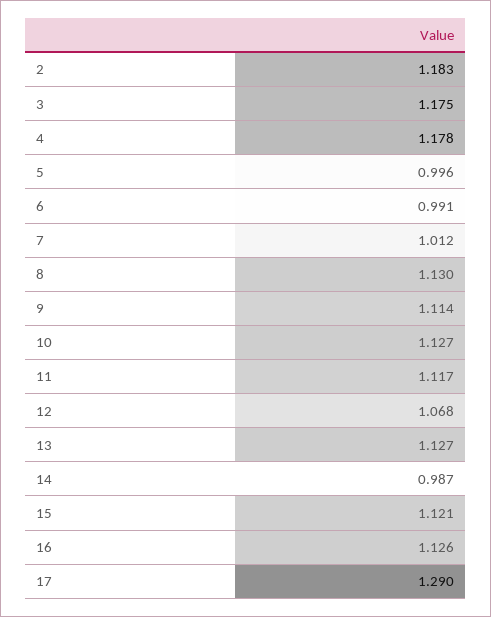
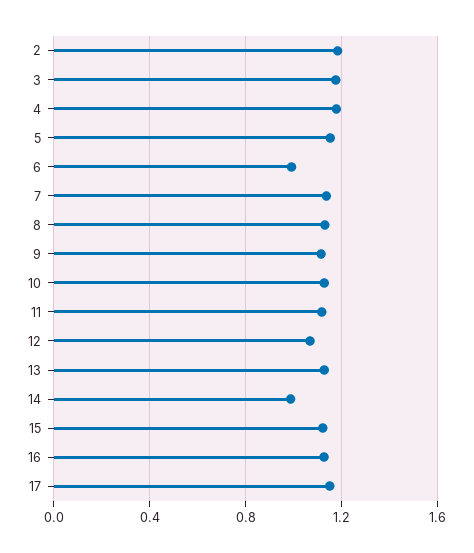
5: 0.996 -> 1.15
7: 1.012 -> 1.15
17: 1.29 -> 1.15

